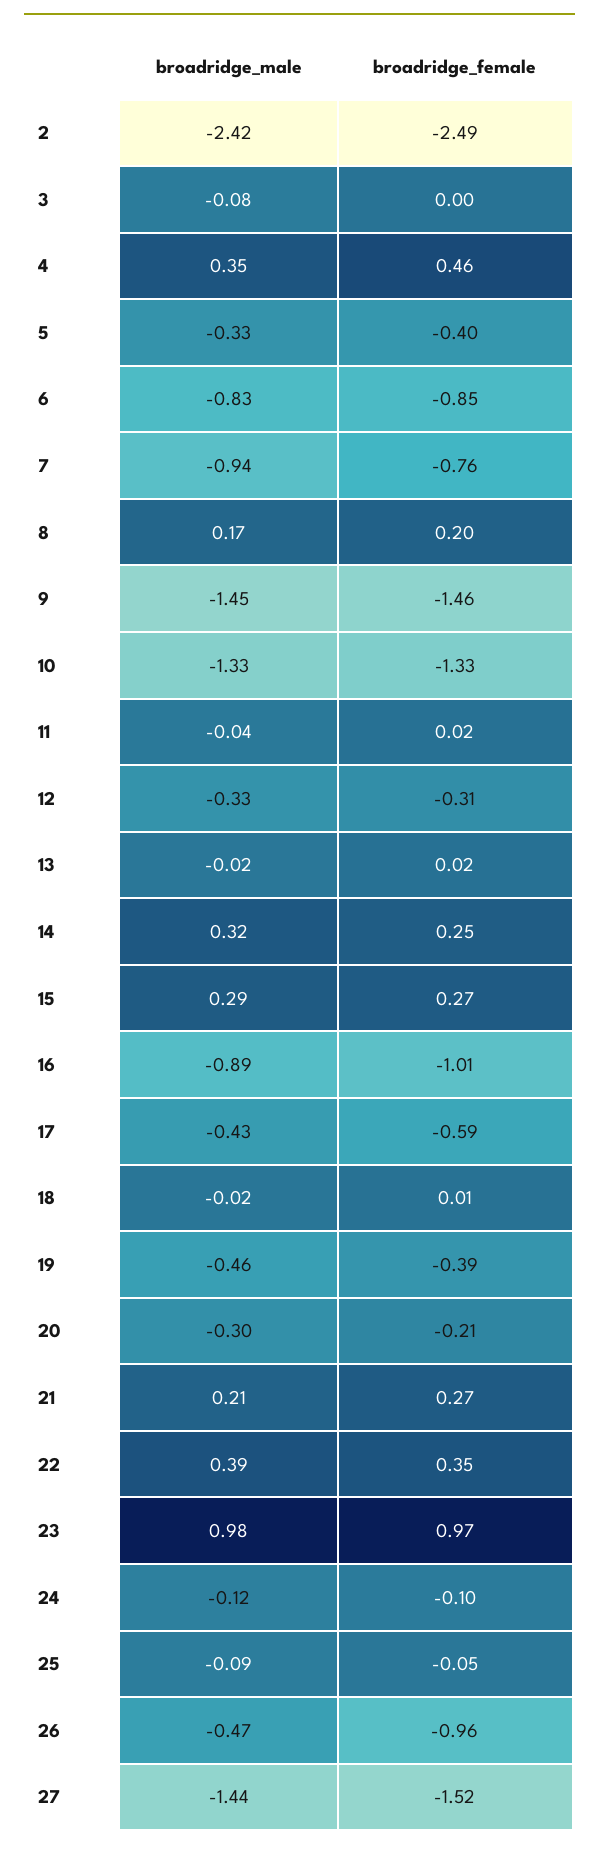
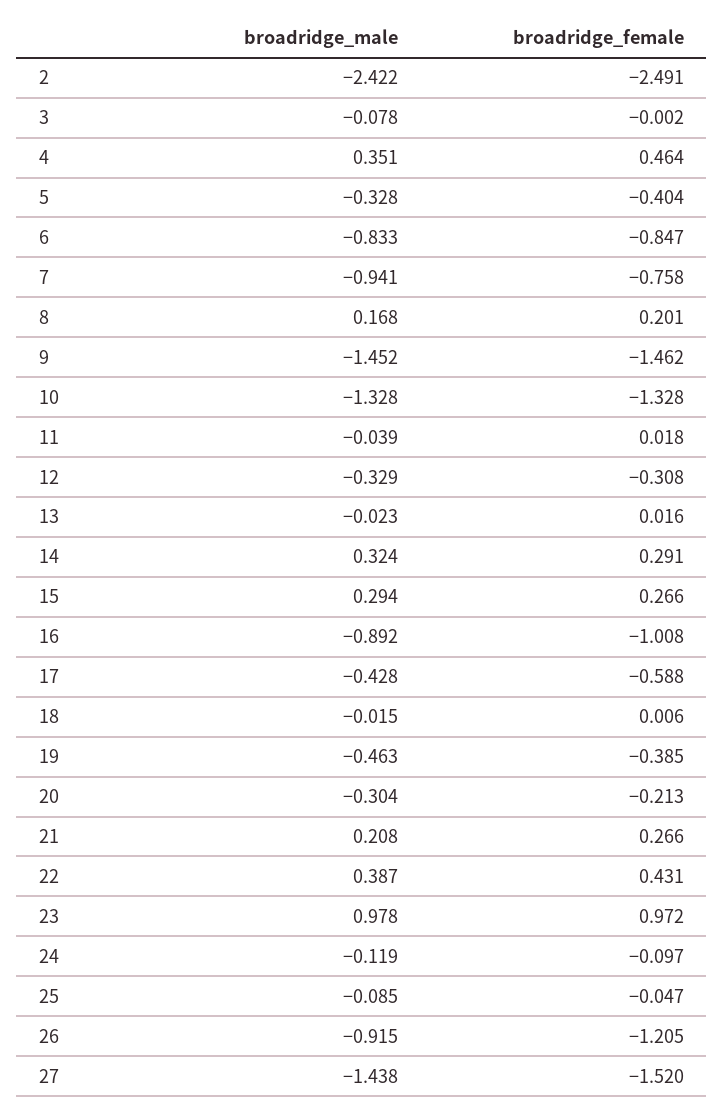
broadridge_female, 14: 0.25 -> 0.291
broadridge_female, 22: 0.35 -> 0.431
broadridge_male, 26: -0.47 -> -0.915
broadridge_female, 26: -0.96 -> -1.205

